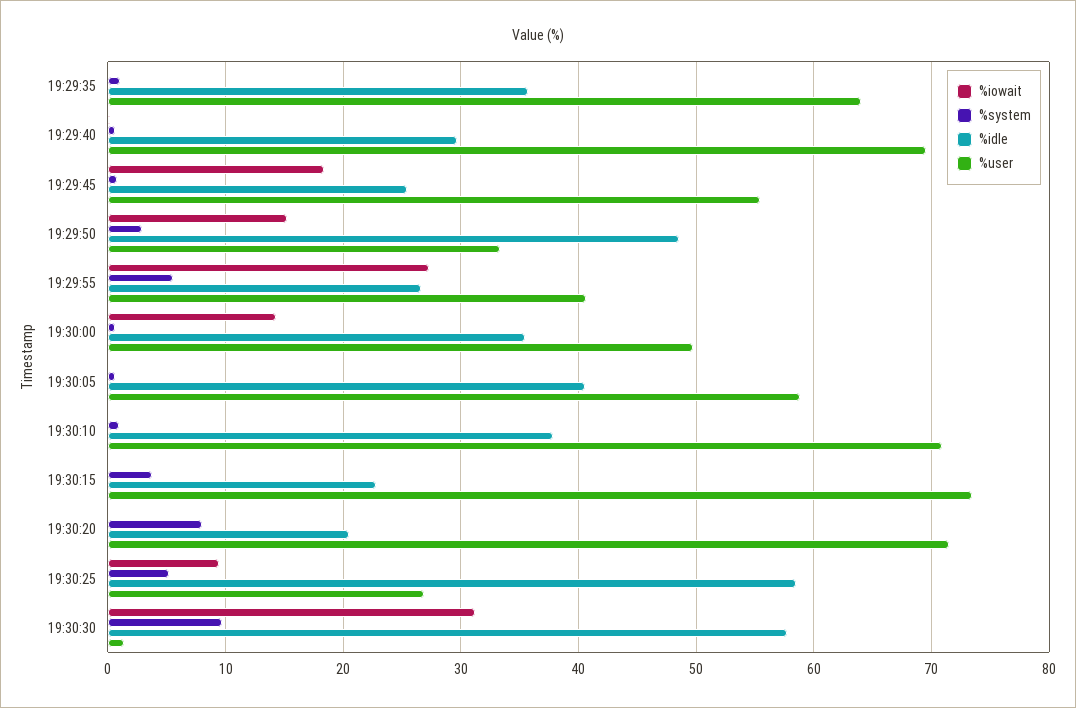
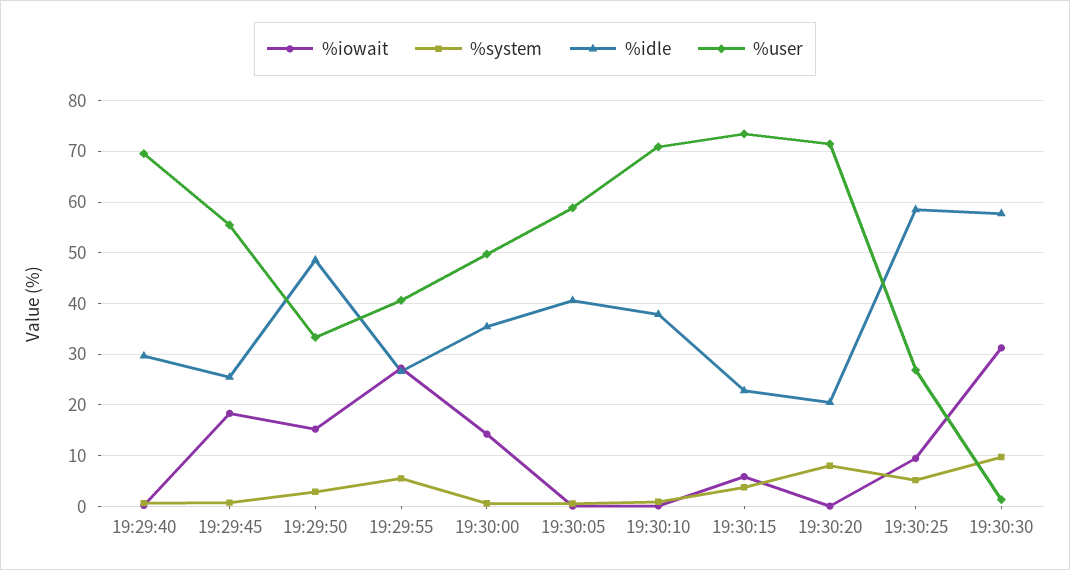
%iowait, 19:29:35: 0 -> none
%system, 19:29:35: 1 -> none
%idle, 19:29:35: 36 -> none
%user, 19:29:35: 64 -> none
%iowait, 19:30:15: 0 -> 6

